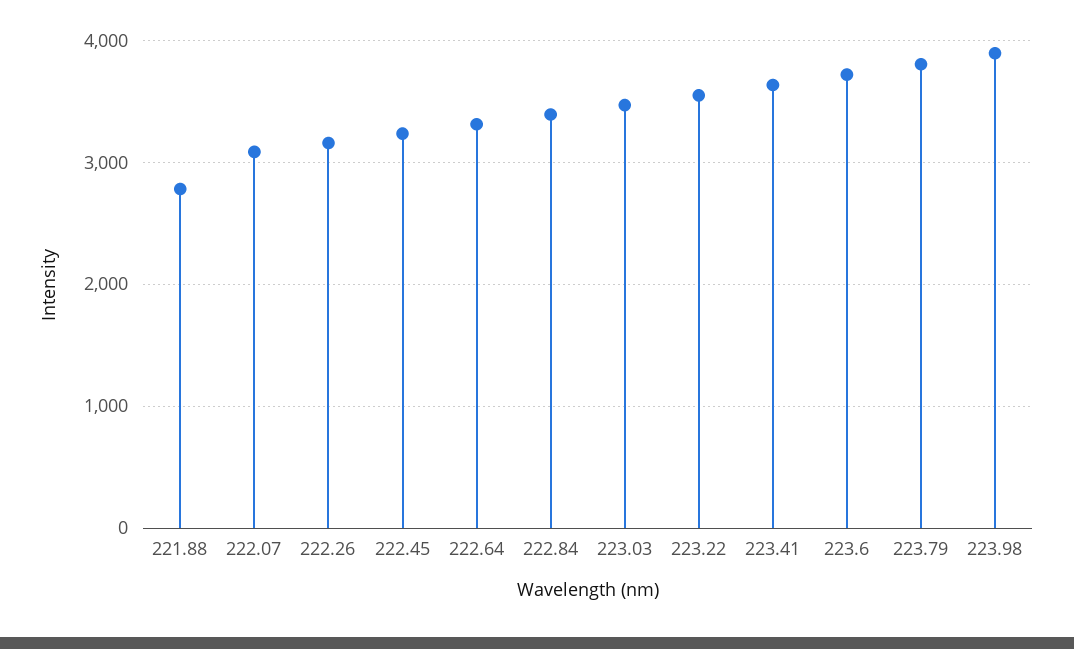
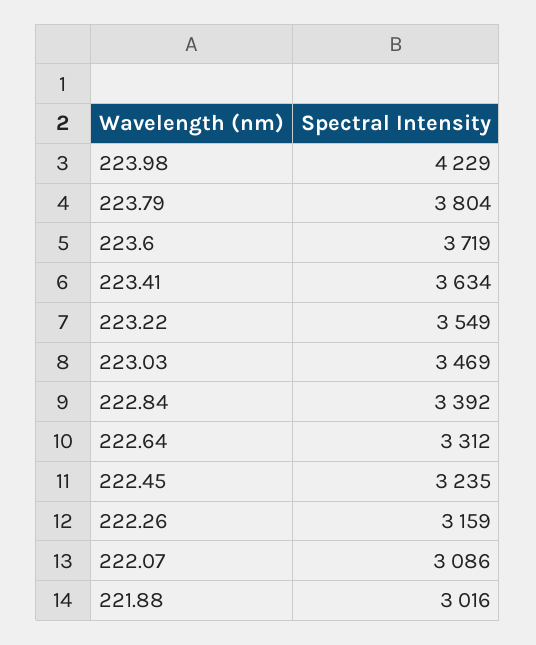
221.88: 2800 -> 3016
223.98: 3900 -> 4229

